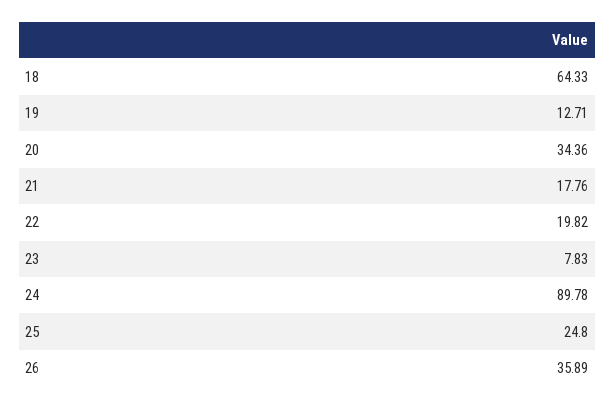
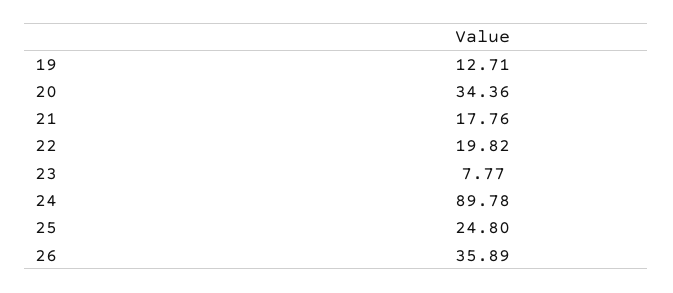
18: 64.33 -> none
23: 7.83 -> 7.77

